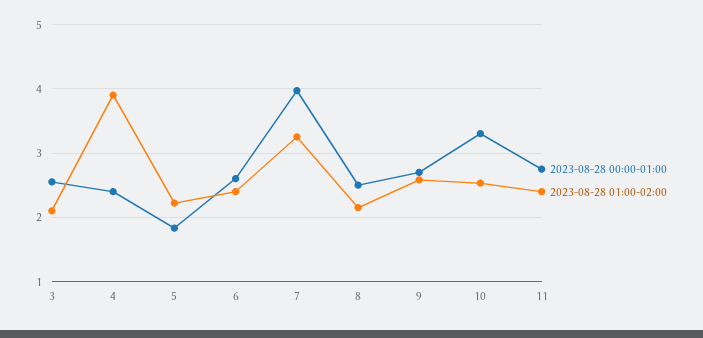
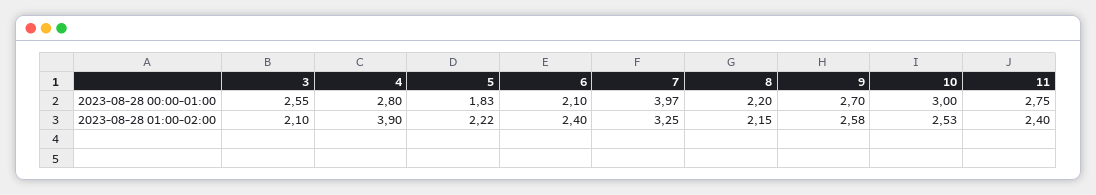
2023-08-28 00:00-01:00, 4: 2.4 -> 2.8
2023-08-28 00:00-01:00, 6: 2.6 -> 2.1
2023-08-28 00:00-01:00, 8: 2.5 -> 2.2
2023-08-28 00:00-01:00, 10: 3.3 -> 3

